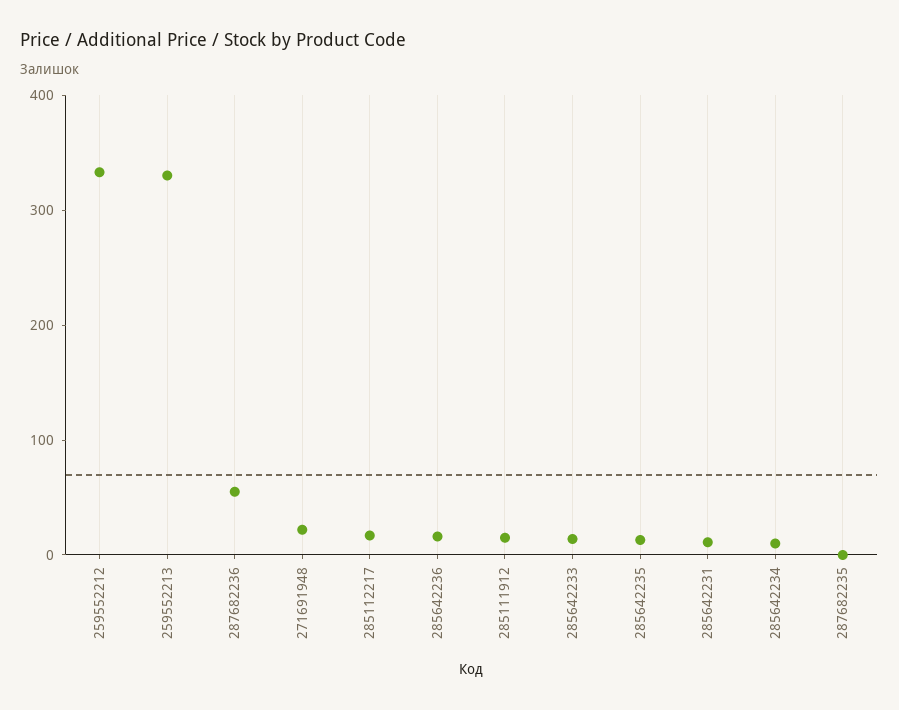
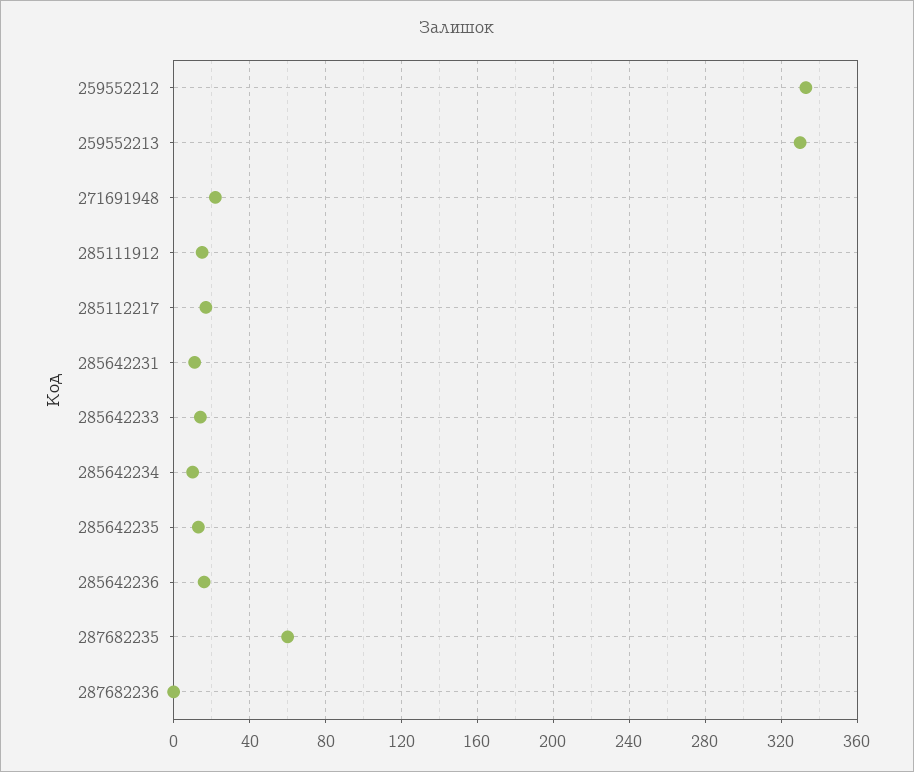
287682236: 60 -> 0
287682235: 0 -> 60

